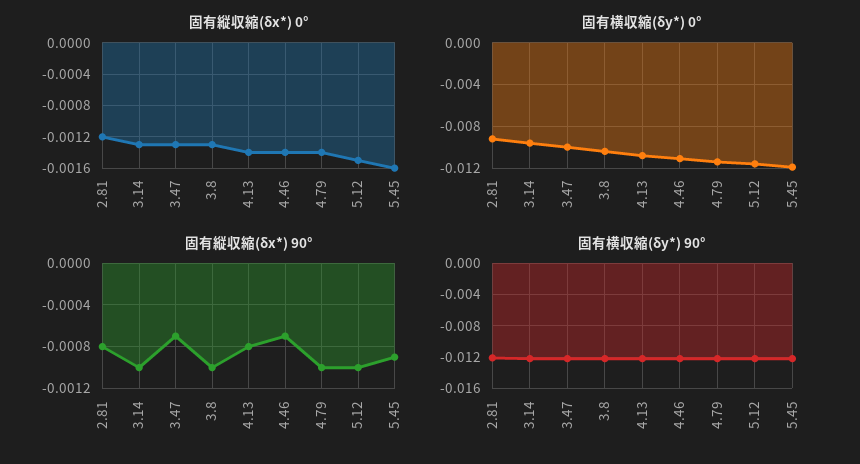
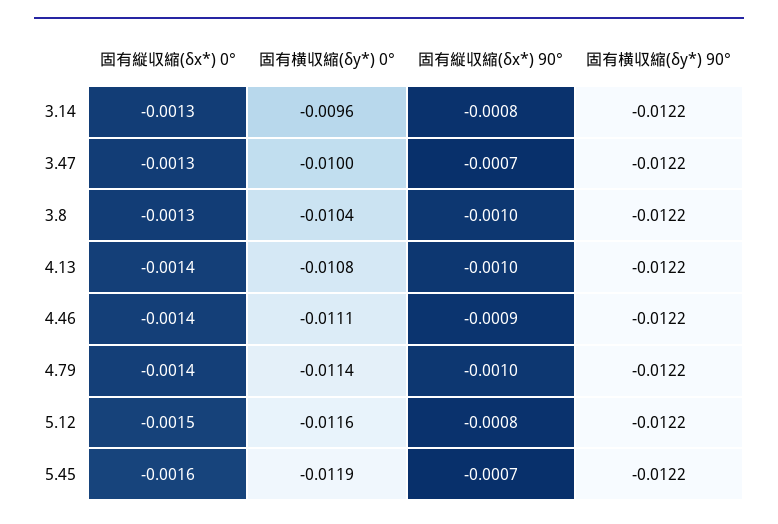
固有縦収縮(δx*) 0°, 2.81: -0.0012 -> none
固有横収縮(δy*) 0°, 2.81: -0.009 -> none
固有縦収縮(δx*) 90°, 2.81: -0.0008 -> none
固有縦収縮(δx*) 90°, 3.14: -0.001 -> -0.0008
固有縦収縮(δx*) 90°, 4.13: -0.0008 -> -0.001
固有縦収縮(δx*) 90°, 4.46: -0.0007 -> -0.0009
固有縦収縮(δx*) 90°, 5.12: -0.001 -> -0.0008
固有縦収縮(δx*) 90°, 5.45: -0.0009 -> -0.0007
固有横収縮(δy*) 90°, 2.81: -0.012 -> none

